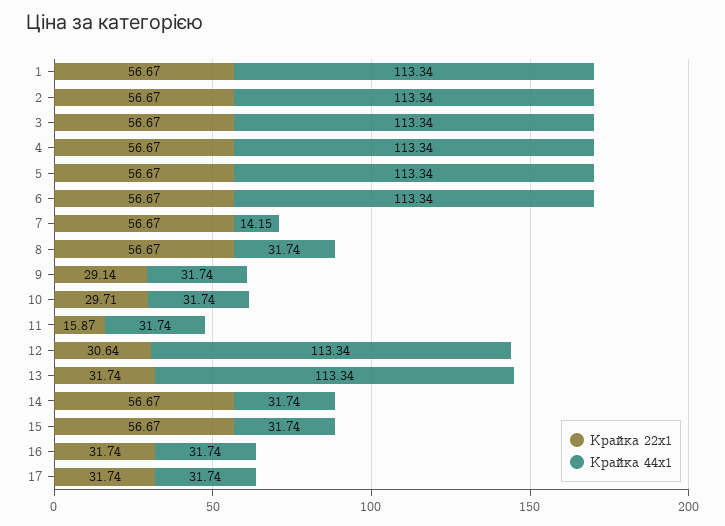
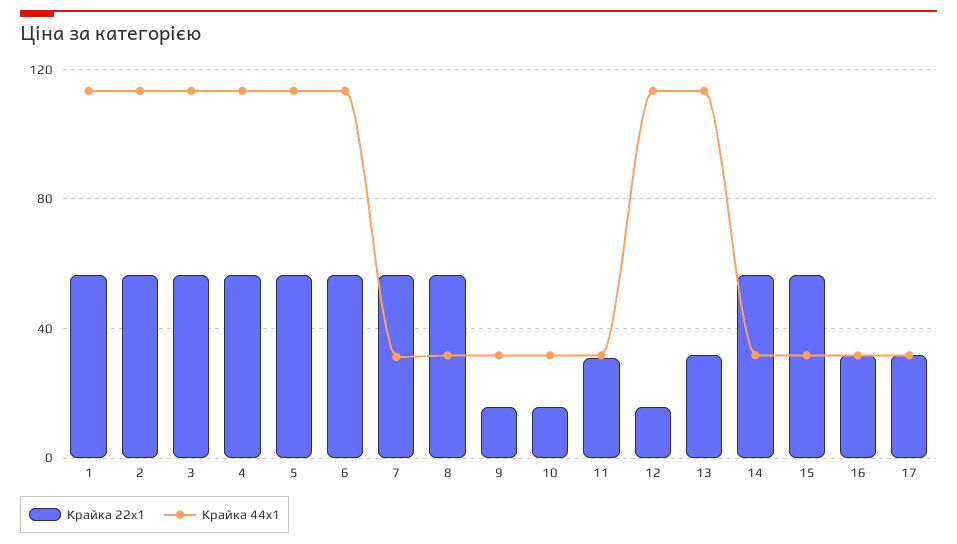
Крайка 44x1, 7: 14.15 -> 30
Крайка 22x1, 9: 29.14 -> 15
Крайка 22x1, 10: 29.71 -> 15
Крайка 22x1, 11: 15.87 -> 30
Крайка 22x1, 12: 30.64 -> 15

